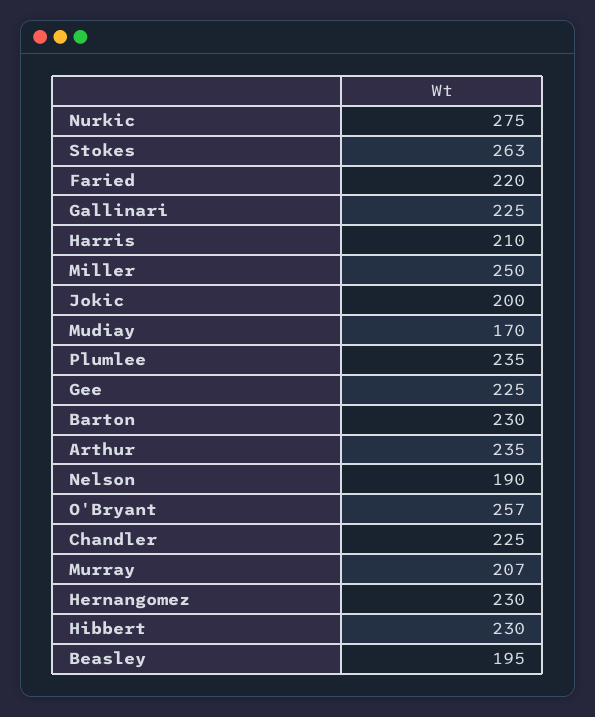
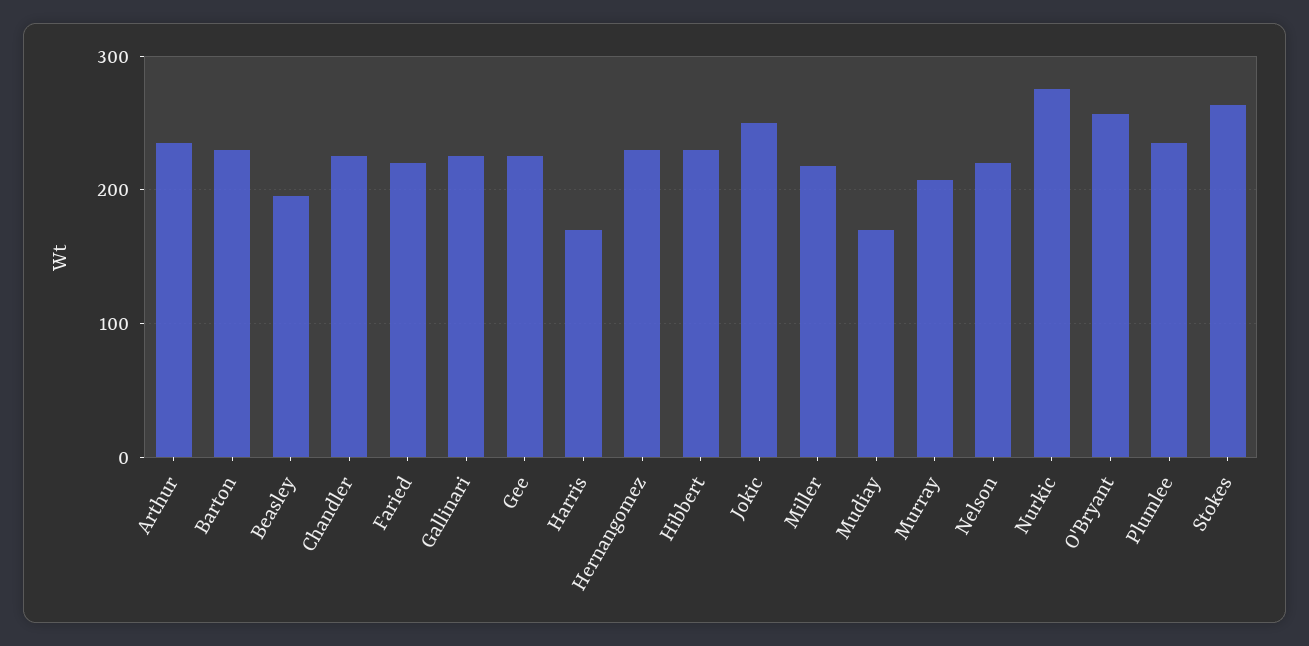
Harris: 210 -> 170
Miller: 250 -> 220
Jokic: 200 -> 250
Nelson: 190 -> 220

